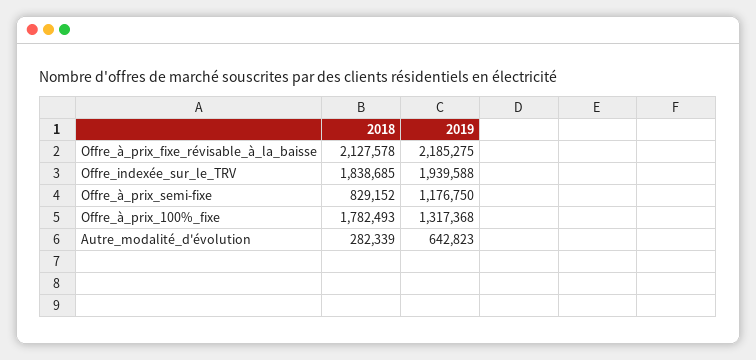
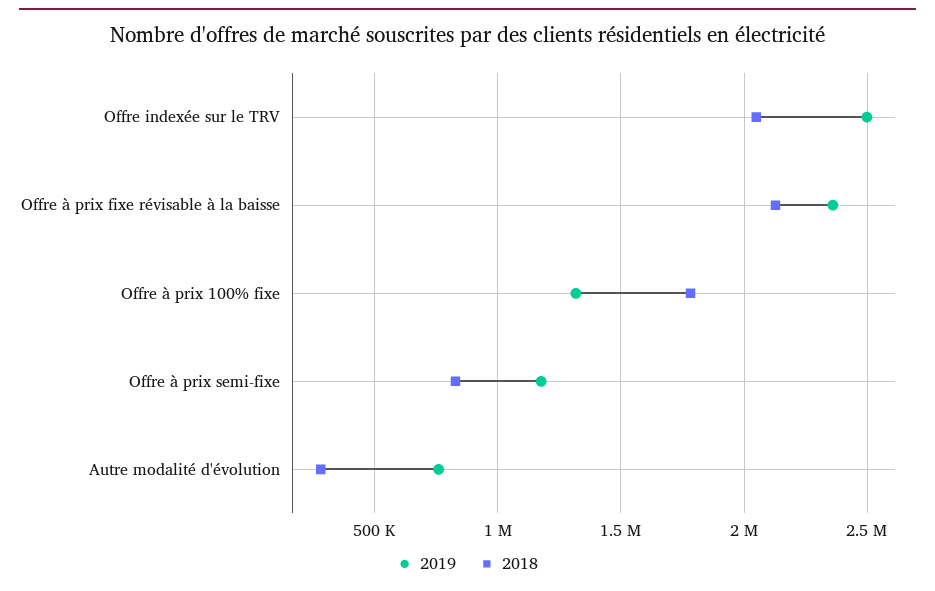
2019, Offre_à_prix_fixe_révisable_à_la_baisse: 2185275 -> 2350000
2018, Offre_indexée_sur_le_TRV: 1838685 -> 2050000
2019, Offre_indexée_sur_le_TRV: 1939588 -> 2500000
2019, Autre_modalité_d'évolution: 642823 -> 750000

